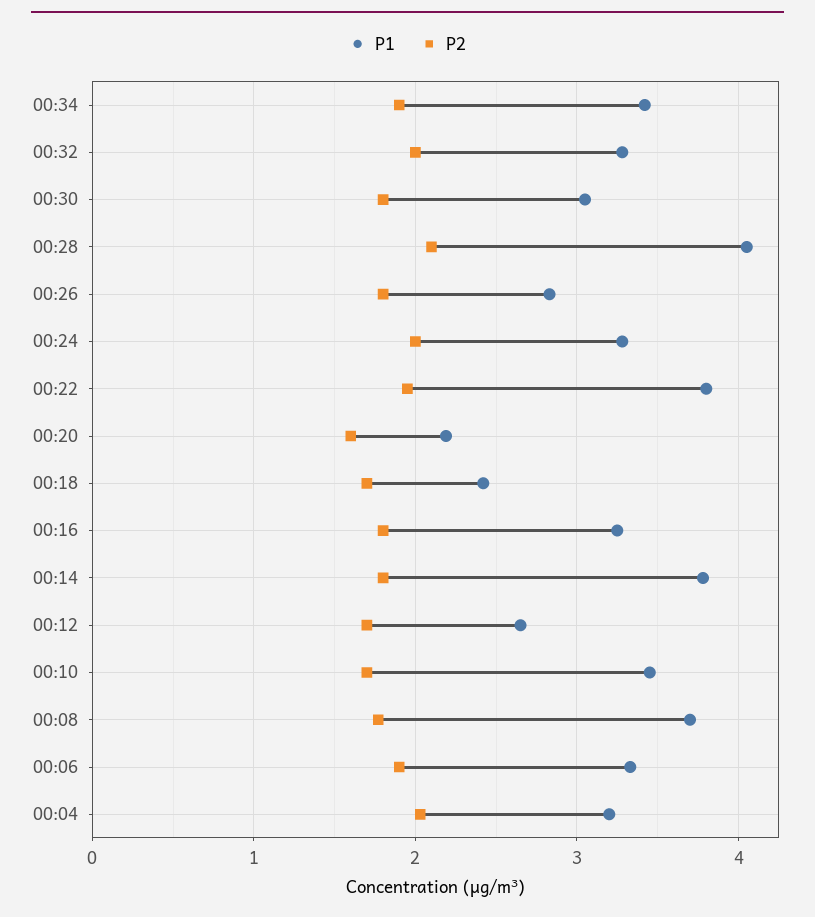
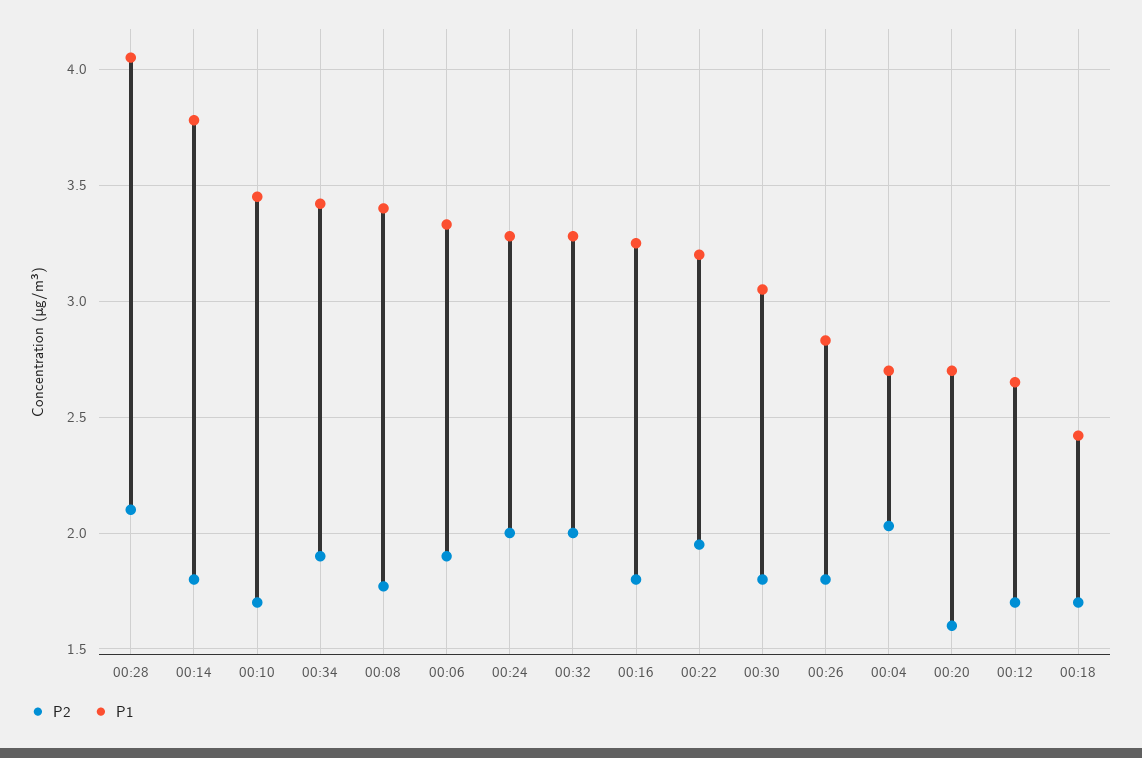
P1, 00:22: 3.8 -> 3.2
P1, 00:20: 2.2 -> 2.7
P1, 00:08: 3.7 -> 3.4
P1, 00:04: 3.2 -> 2.7

